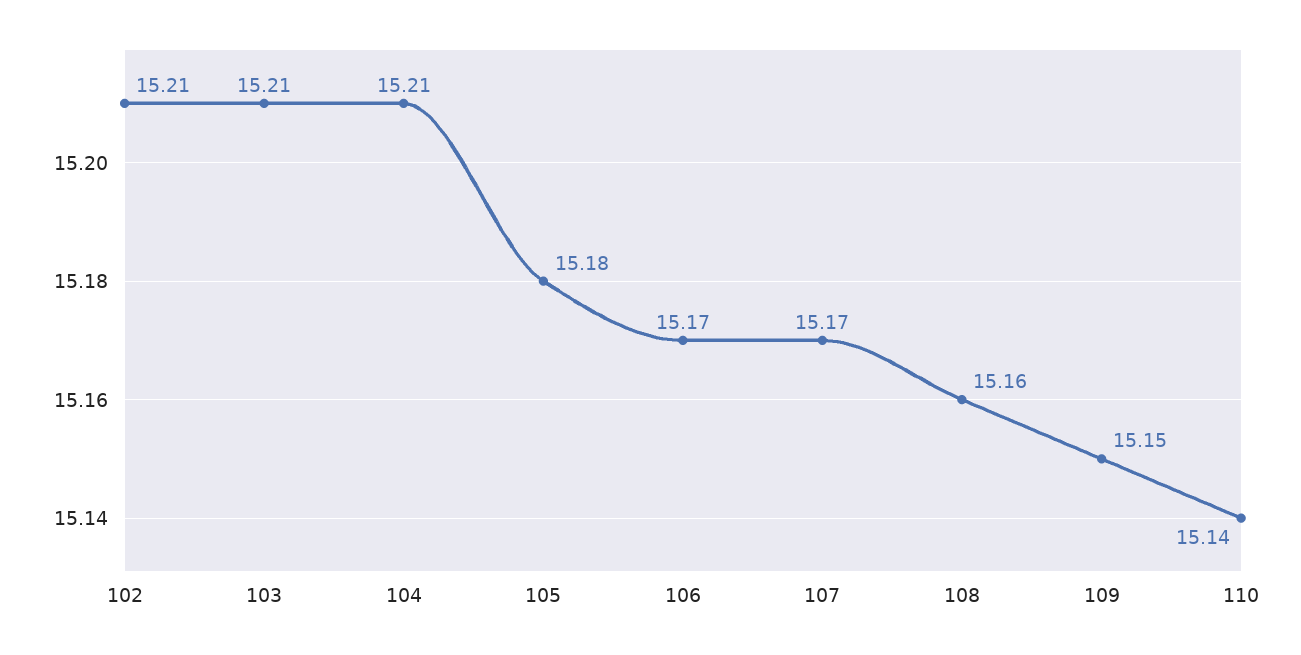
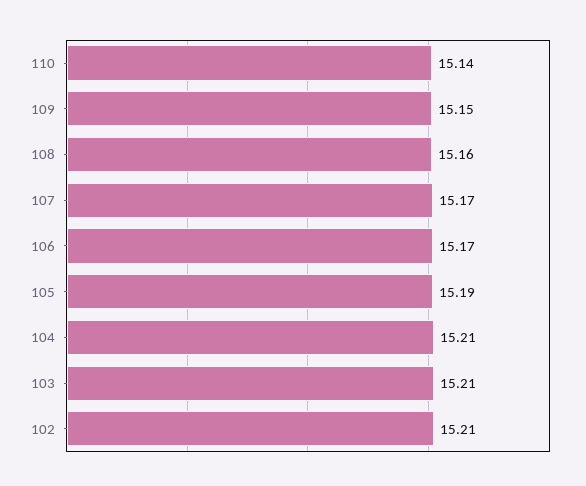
105: 15.18 -> 15.19

